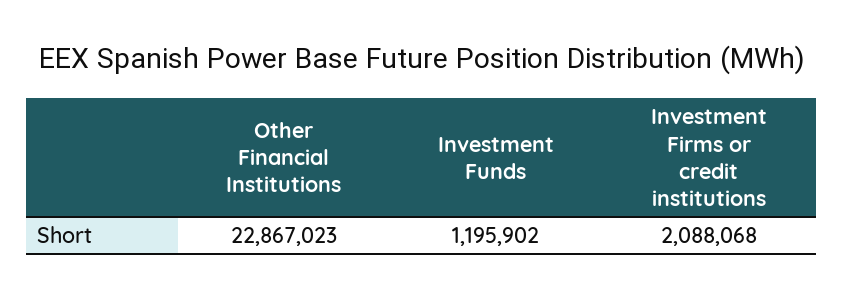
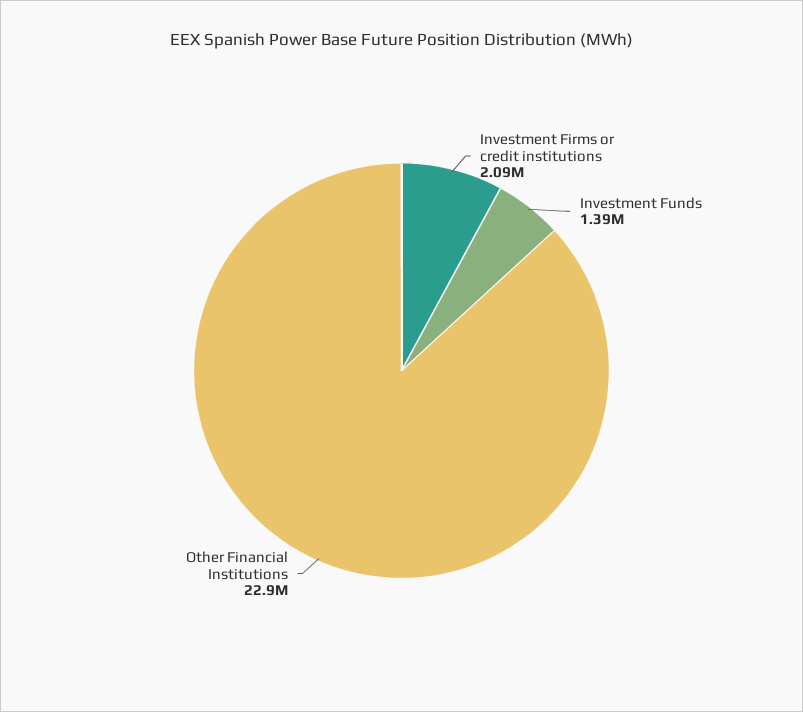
Investment Funds: 1195902 -> 1390000

